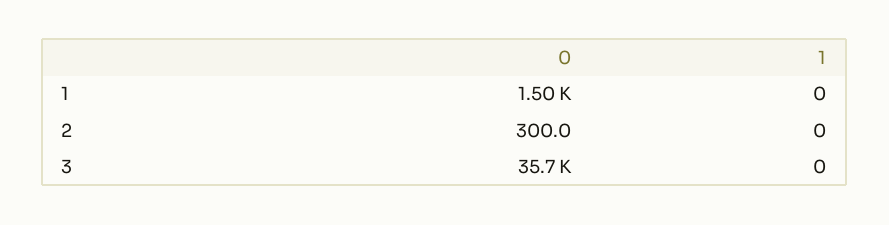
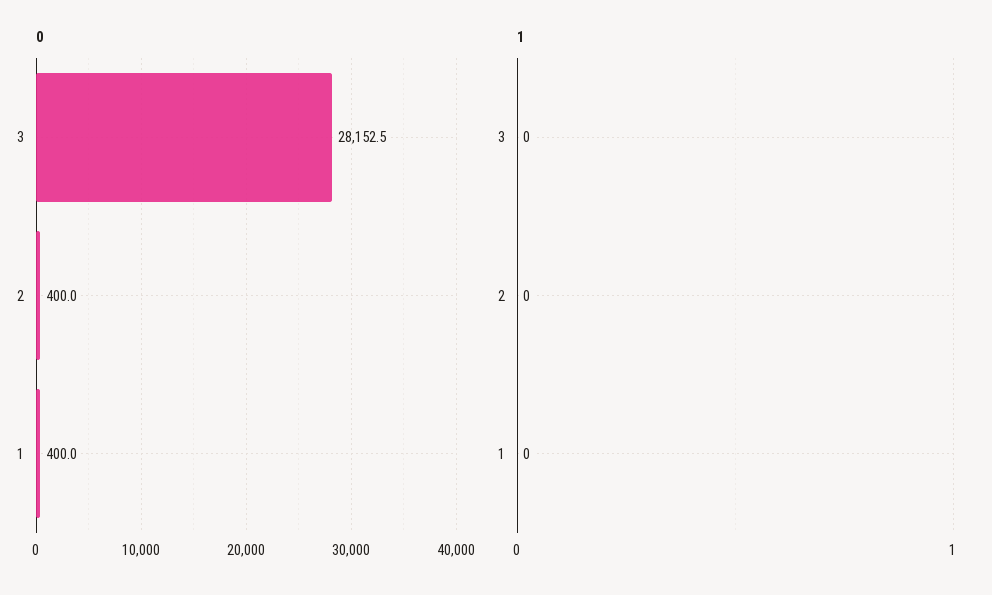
0, 1: 1500 -> 400
0, 2: 300 -> 400
0, 3: 35700 -> 28152.5

